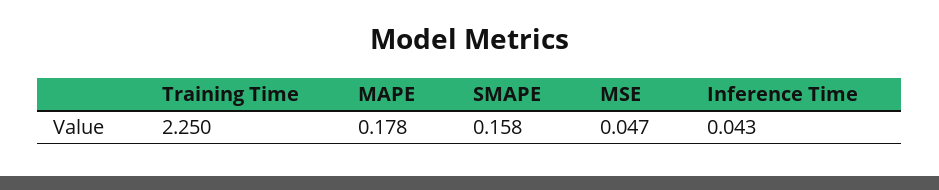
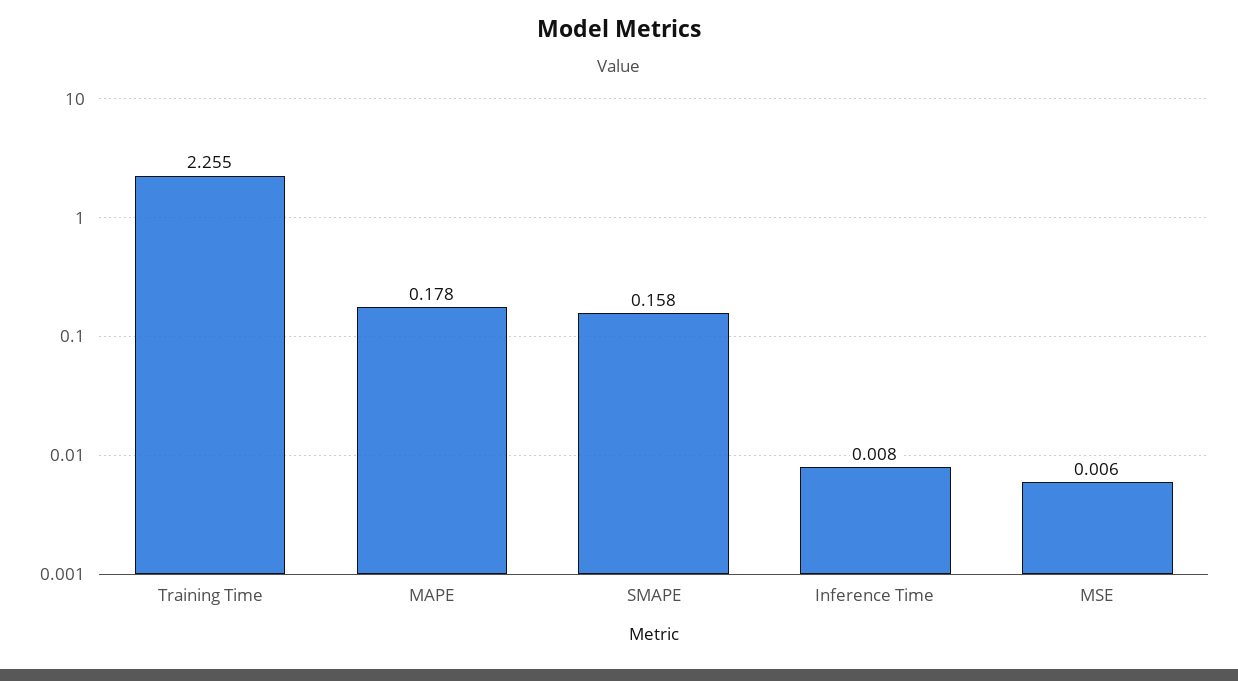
Training Time: 2.25 -> 2.255
MSE: 0.047 -> 0.006
Inference Time: 0.043 -> 0.008

